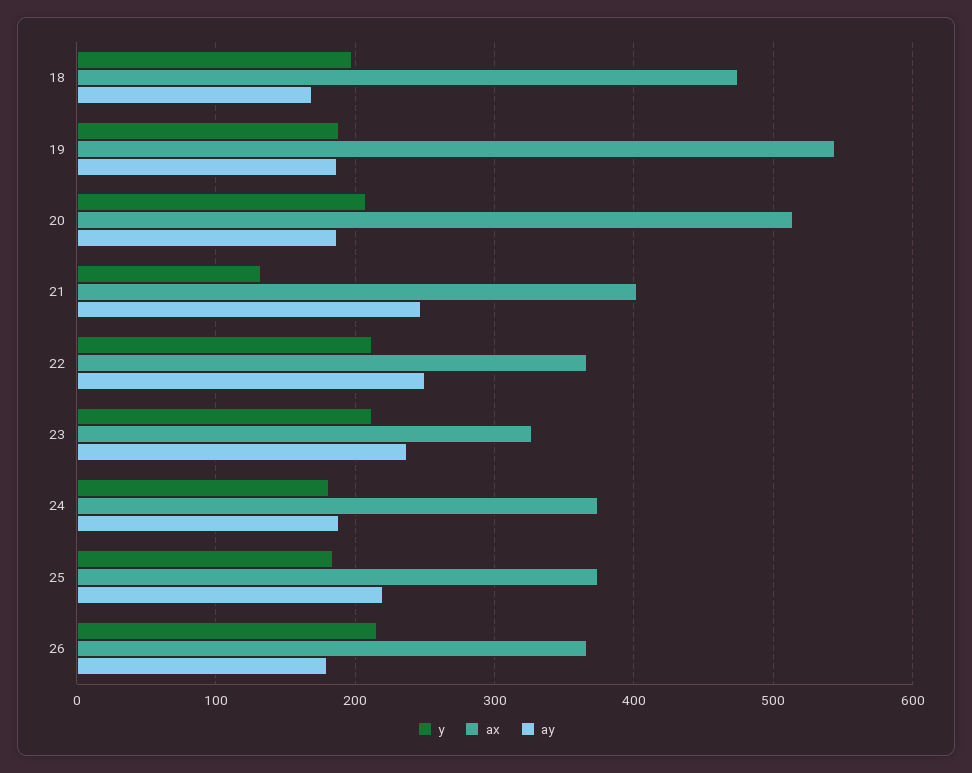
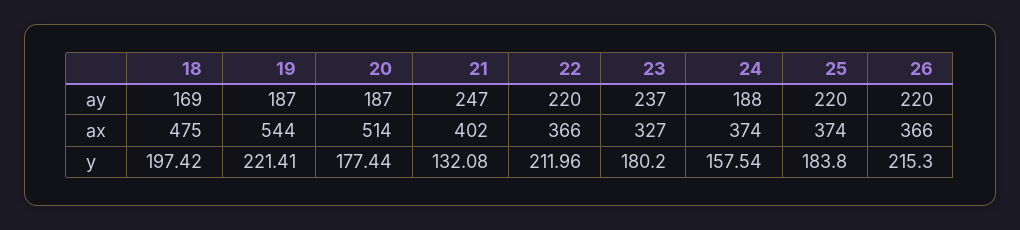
y, 19: 190 -> 221.41
y, 20: 210 -> 177.44
ay, 22: 250 -> 220
y, 23: 210 -> 180.2
y, 24: 180 -> 157.54
ay, 26: 180 -> 220

